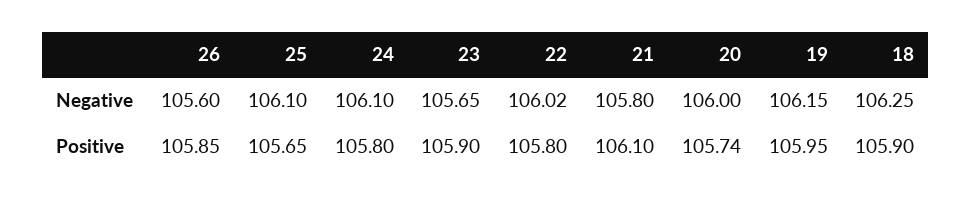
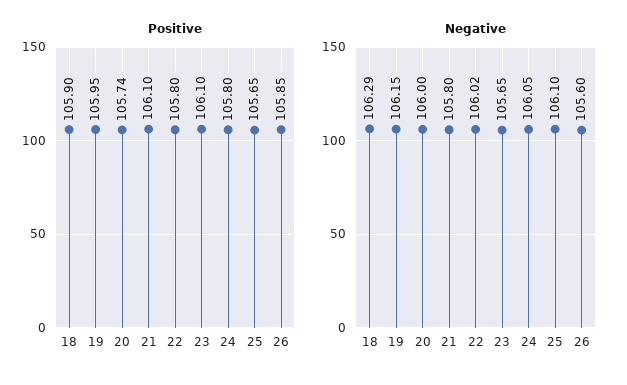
Negative, 24: 106.1 -> 106.05
Negative, 18: 106.25 -> 106.29
Positive, 23: 105.9 -> 106.1

